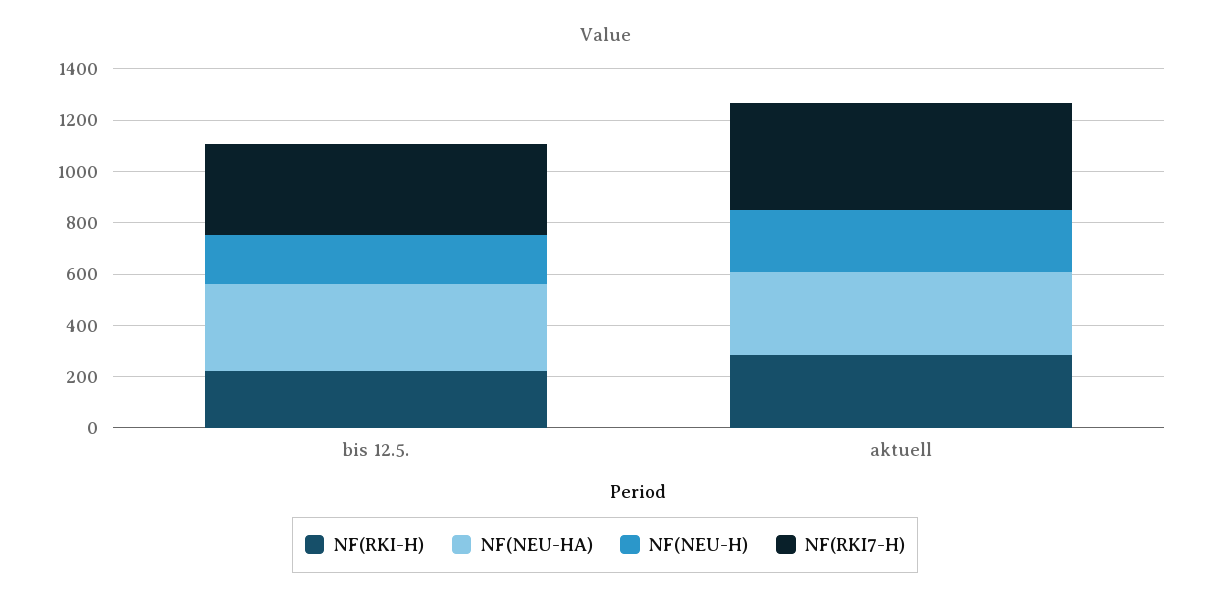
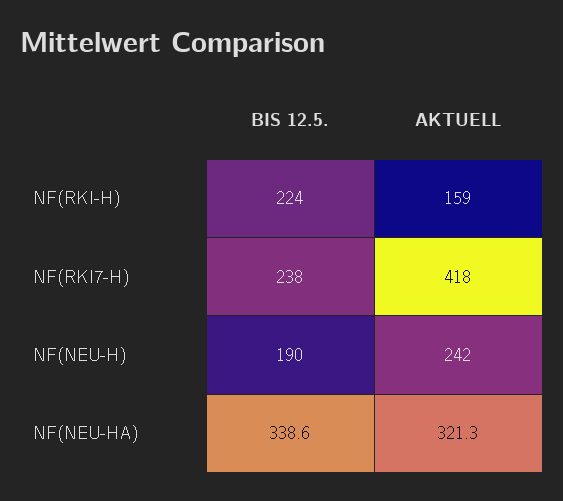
NF(RKI7-H), bis 12.5.: 350 -> 238
NF(RKI-H), aktuell: 300 -> 159

